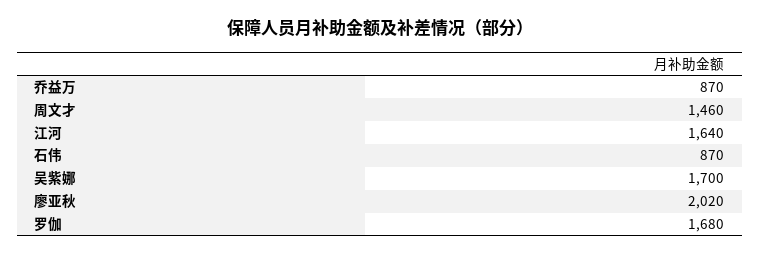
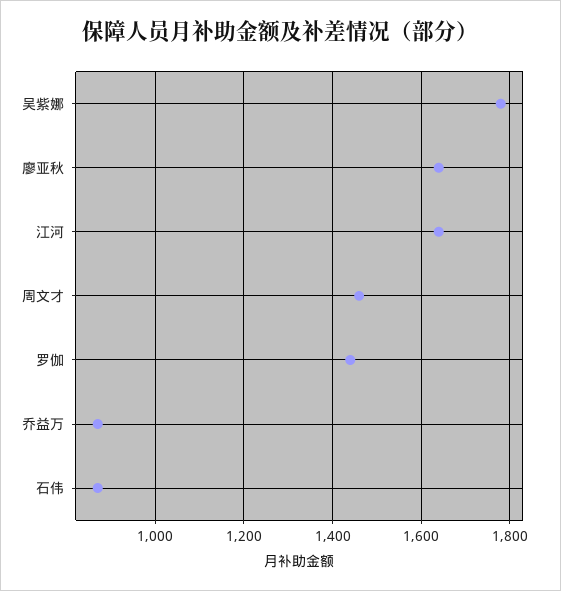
吴紫娜: 1700 -> 1780
廖亚秋: 2020 -> 1640
罗伽: 1680 -> 1440

